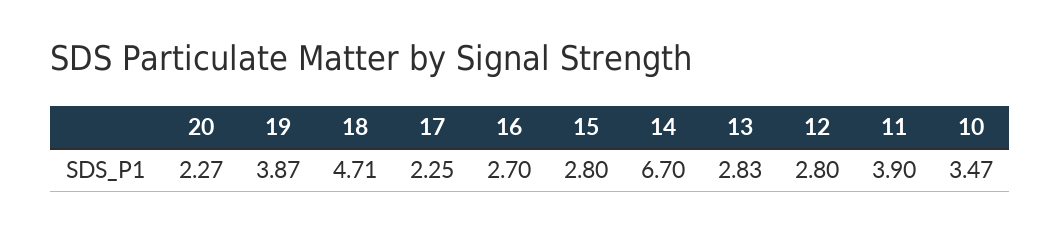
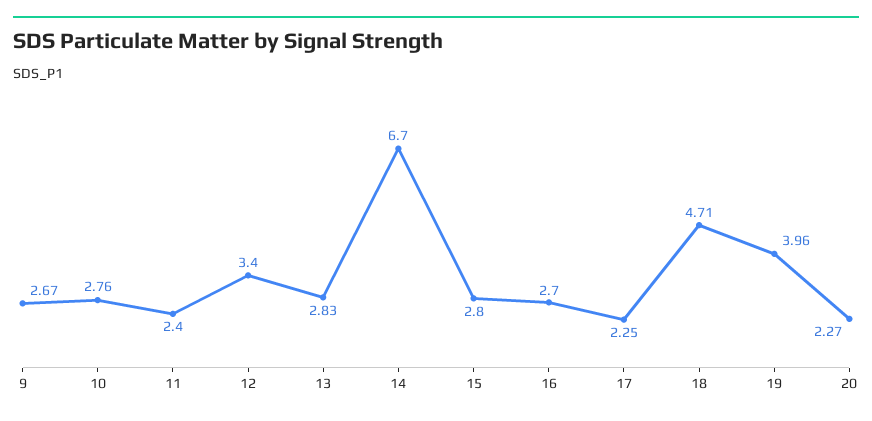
19: 3.87 -> 3.96
12: 2.8 -> 3.4
11: 3.9 -> 2.4
10: 3.47 -> 2.76
9: none -> 2.67

